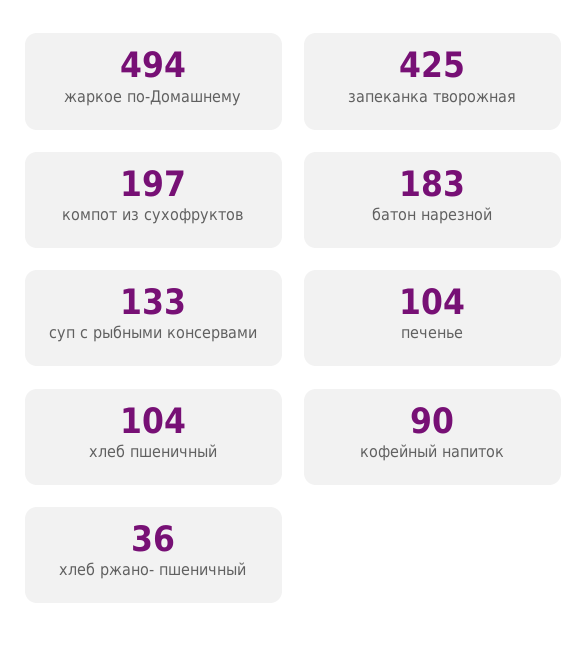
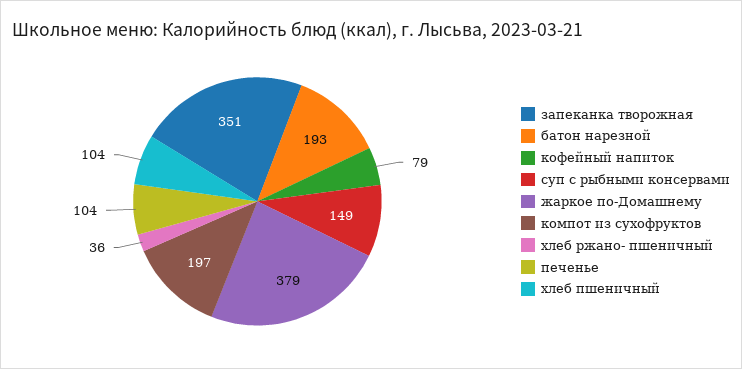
жаркое по-Домашнему: 494 -> 379
запеканка творожная: 425 -> 351
батон нарезной: 183 -> 193
суп с рыбными консервами: 133 -> 149
кофейный напиток: 90 -> 79

